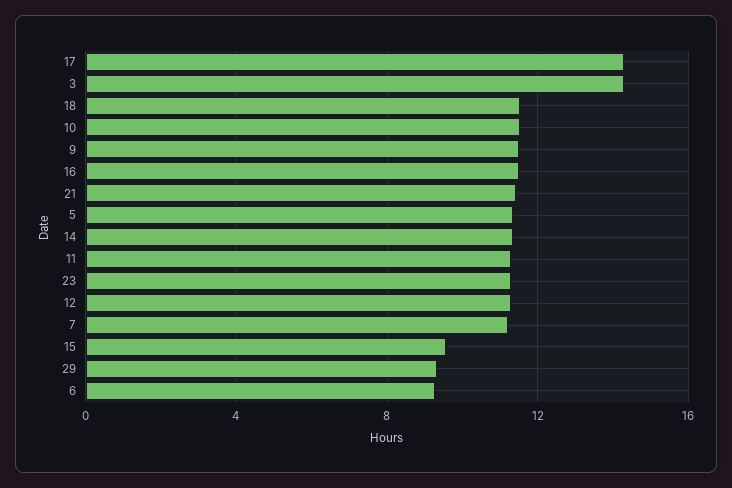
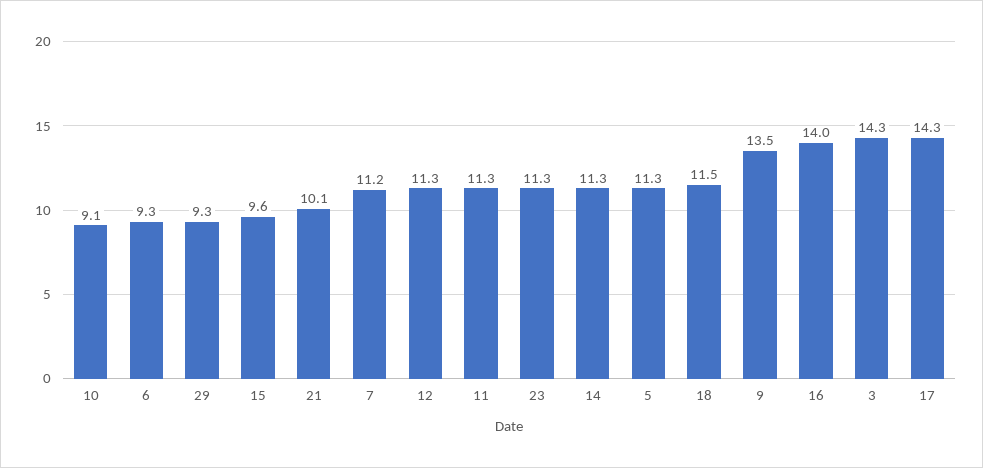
10: 11.5 -> 9.1
9: 11.5 -> 13.5
16: 11.5 -> 14
21: 11.5 -> 10.1

